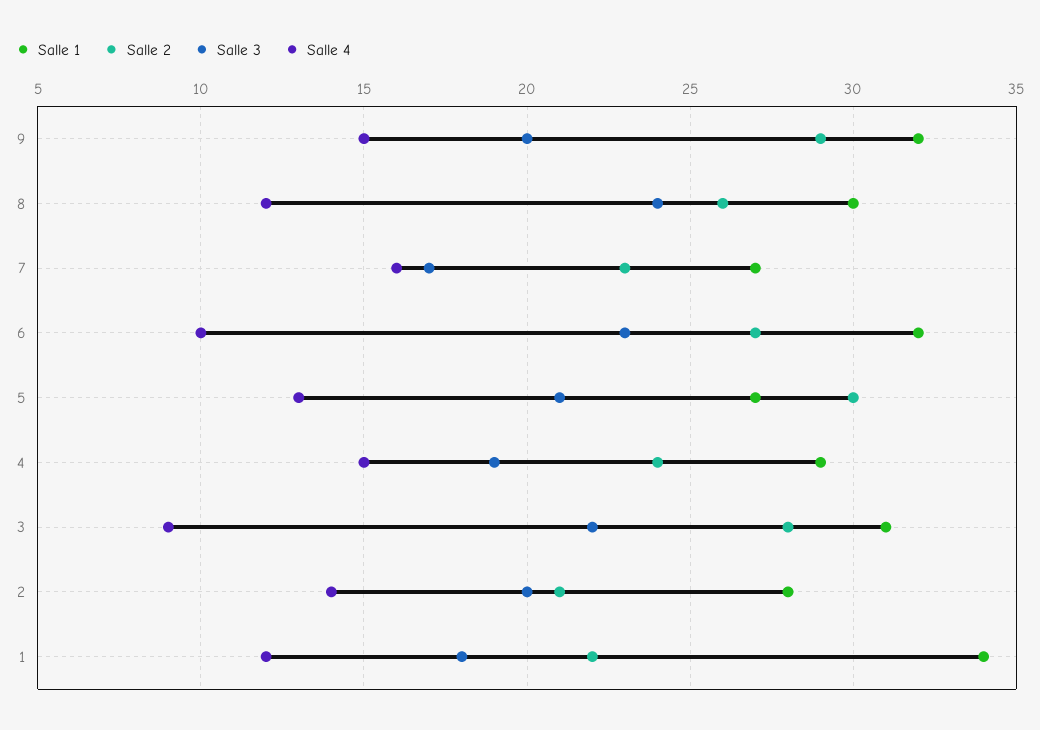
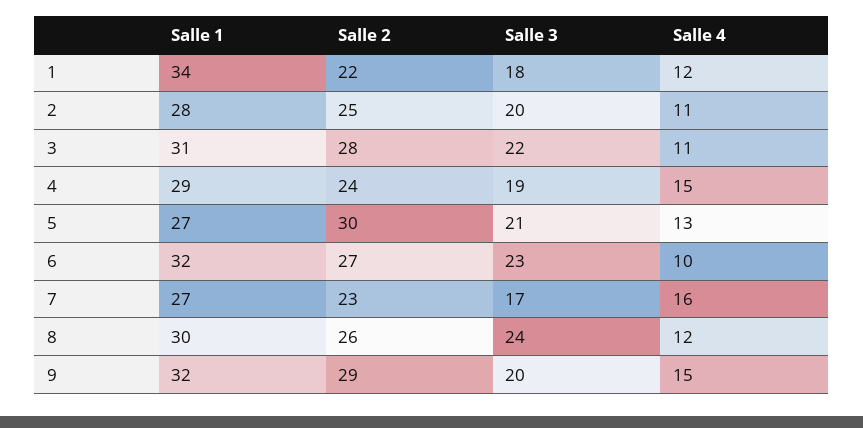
Salle 4, 3: 9 -> 11
Salle 2, 2: 21 -> 25
Salle 4, 2: 14 -> 11

